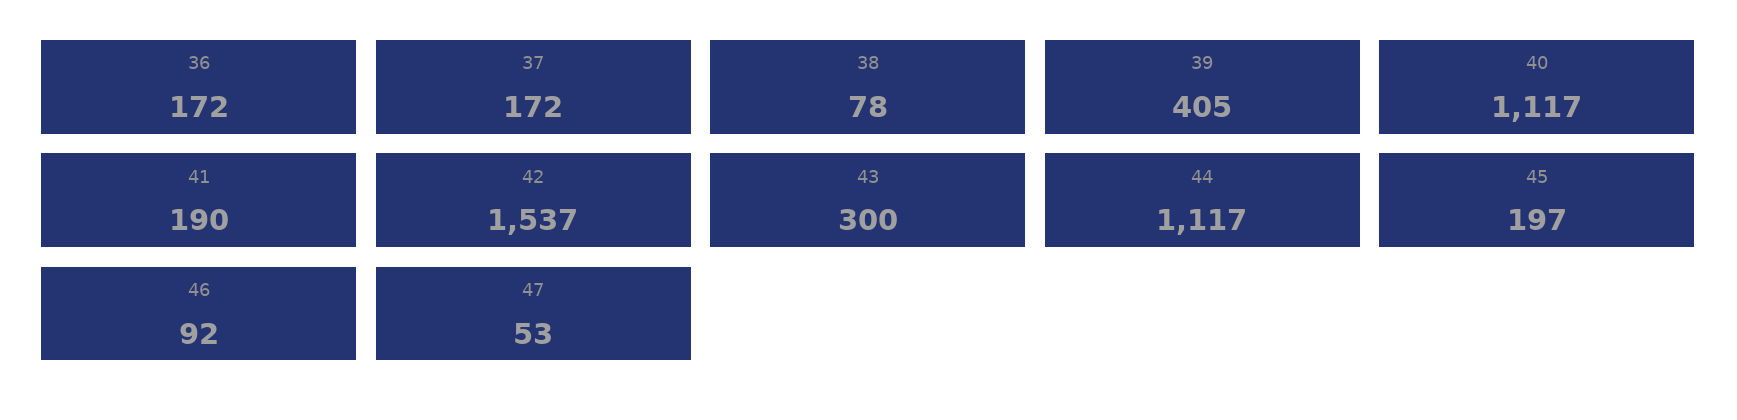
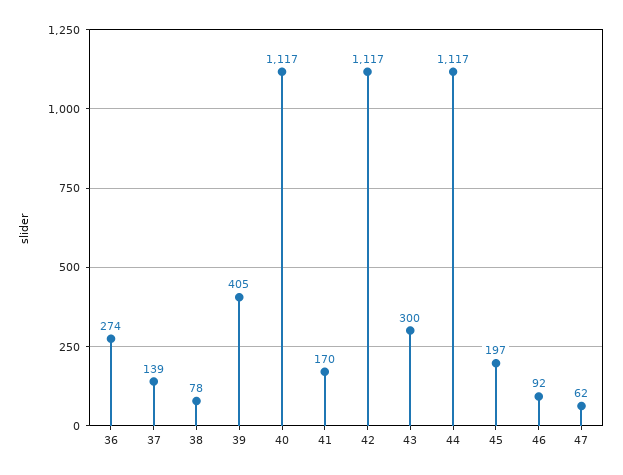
36: 172 -> 274
37: 172 -> 139
41: 190 -> 170
42: 1537 -> 1117
47: 53 -> 62

